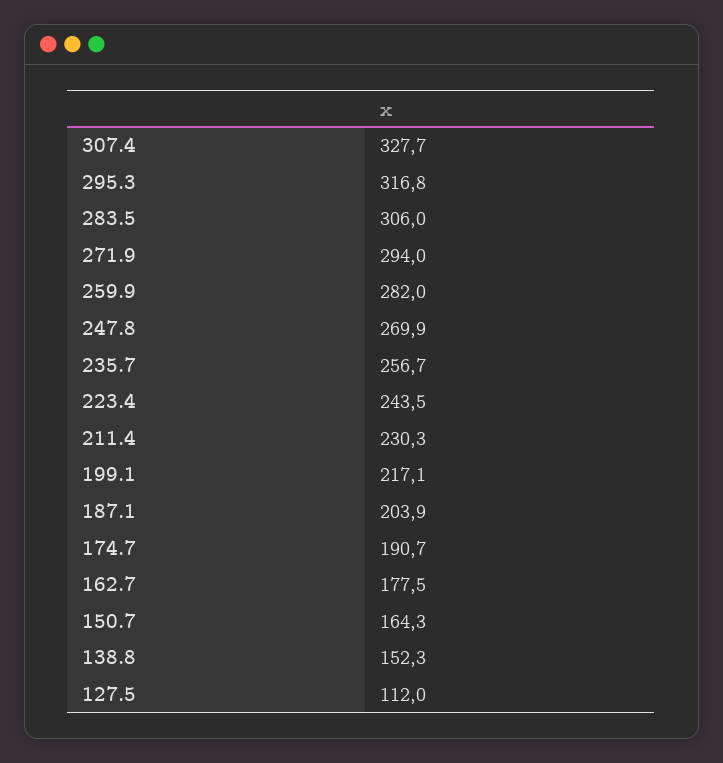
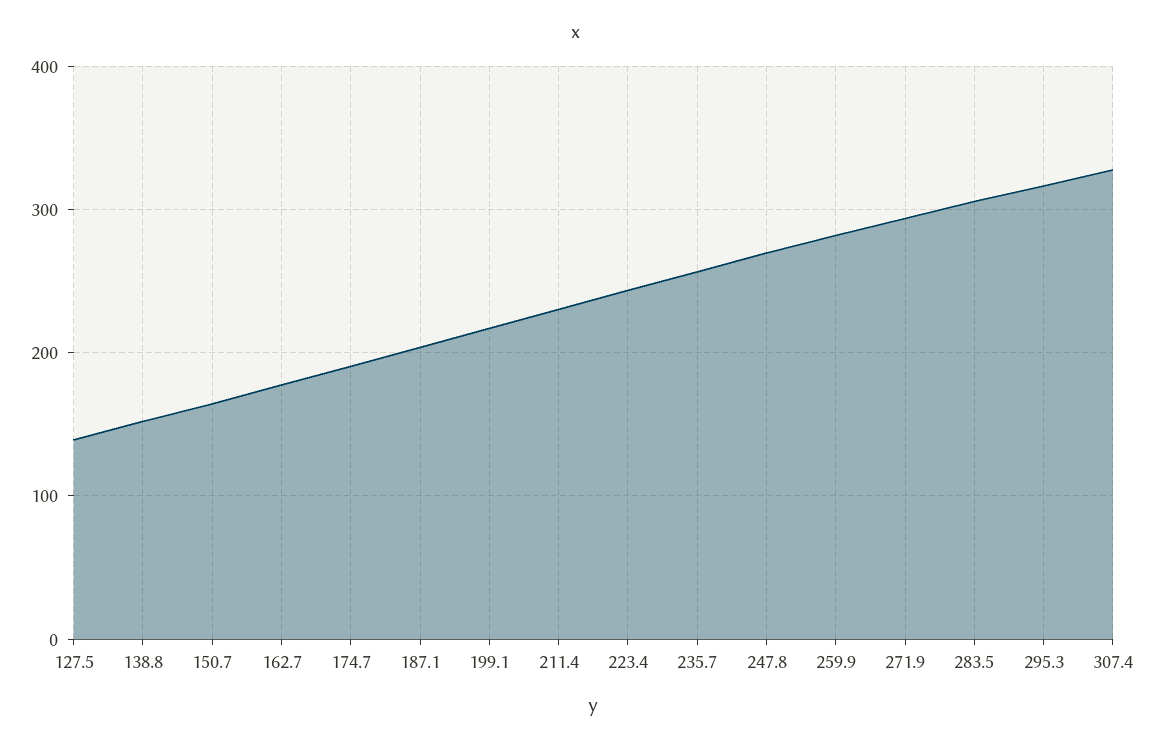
127.5: 112 -> 140

